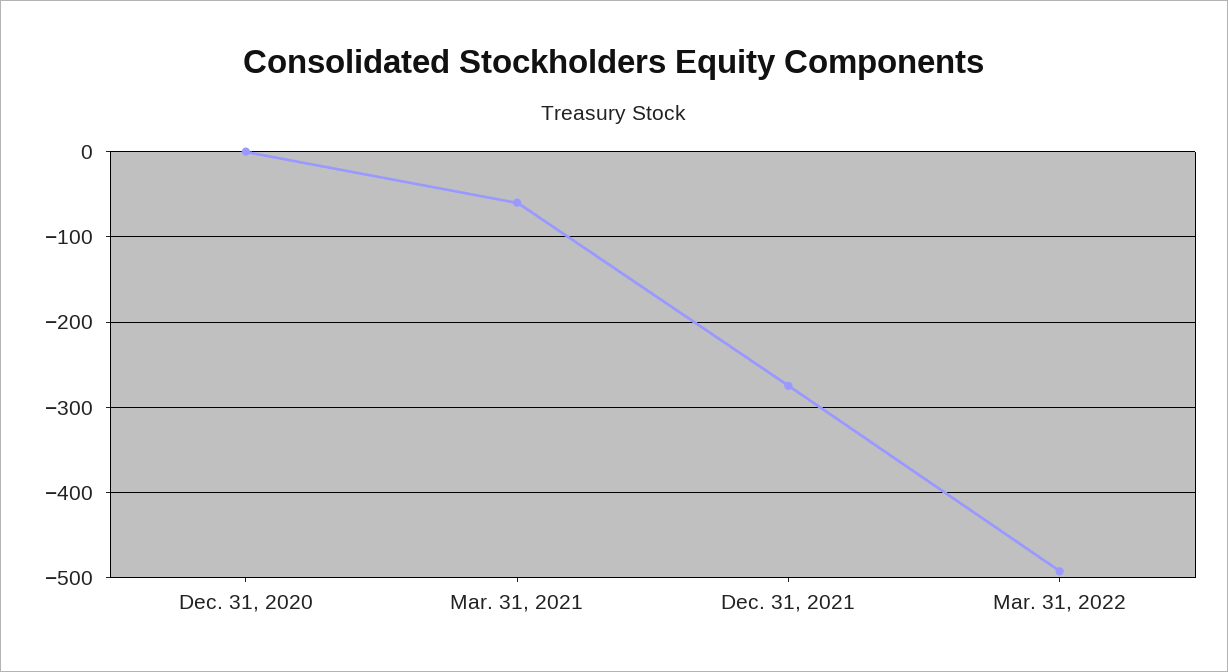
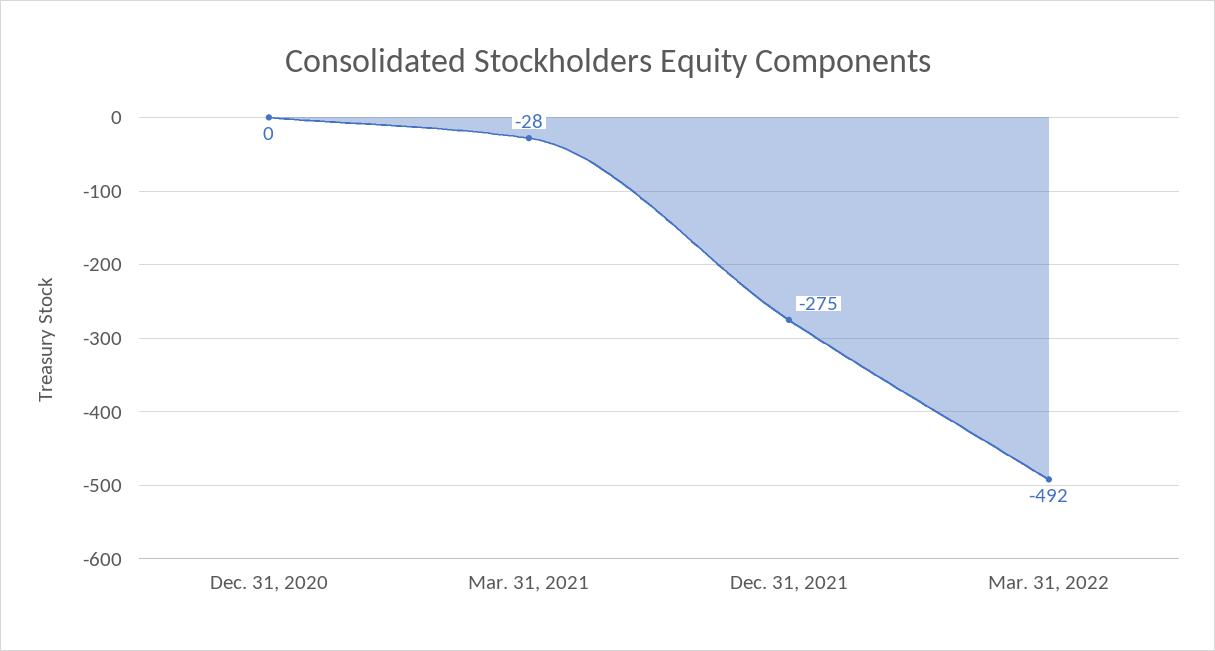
Mar. 31, 2021: -60 -> -28

